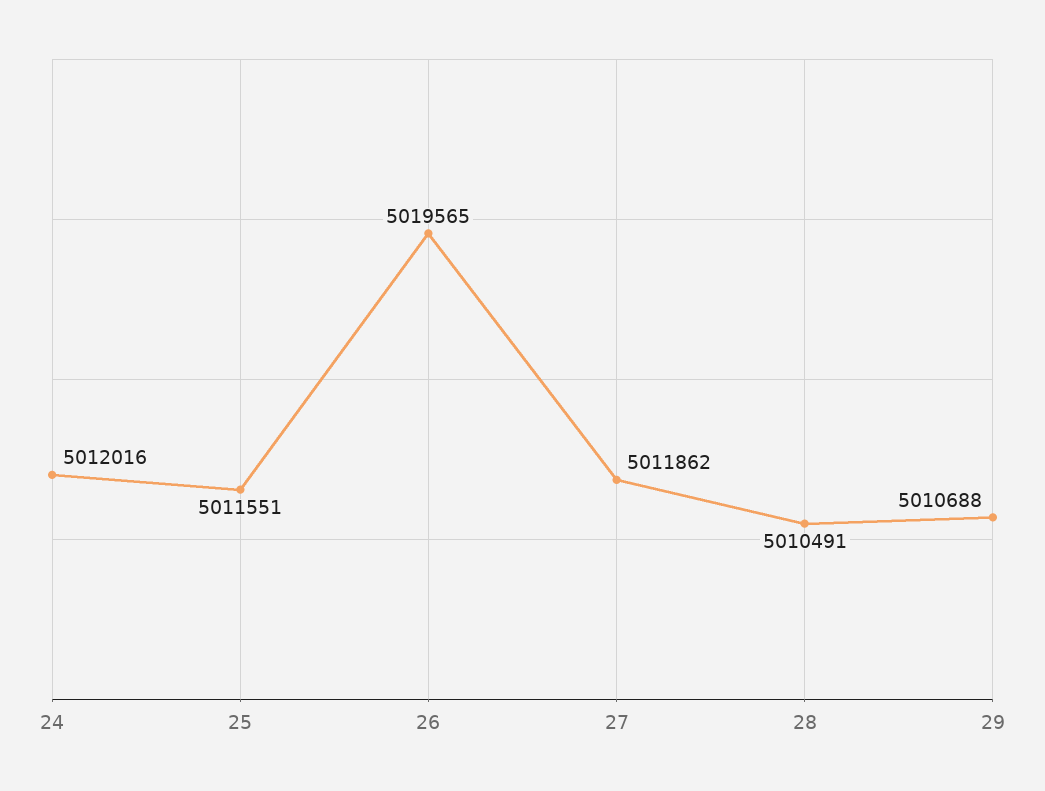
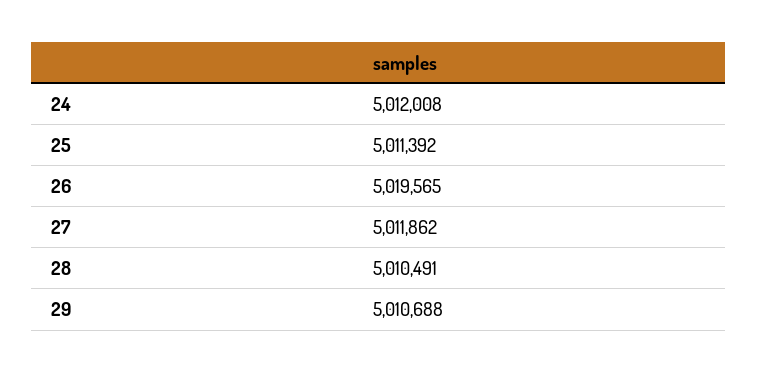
24: 5012016 -> 5012008
25: 5011551 -> 5011392

